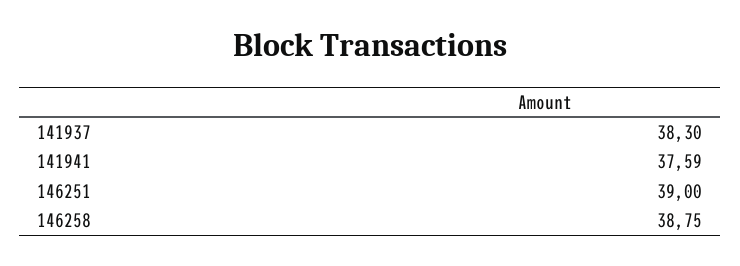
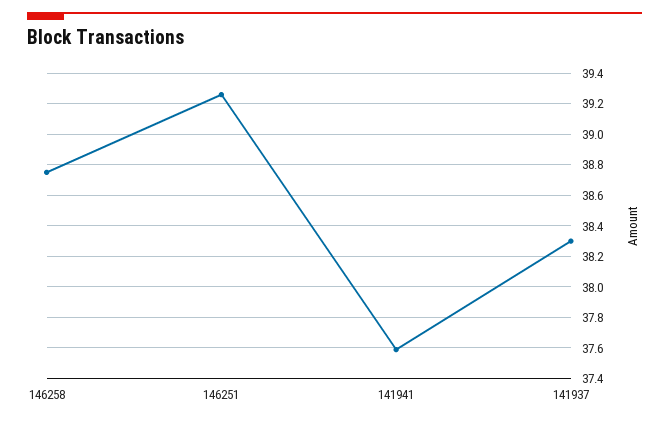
146251: 39 -> 39.25

